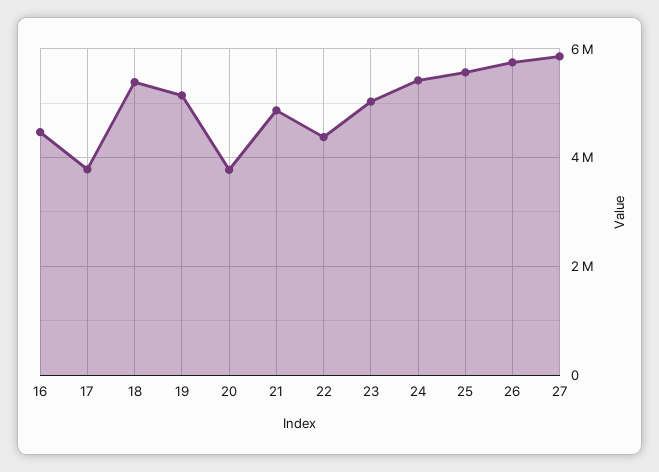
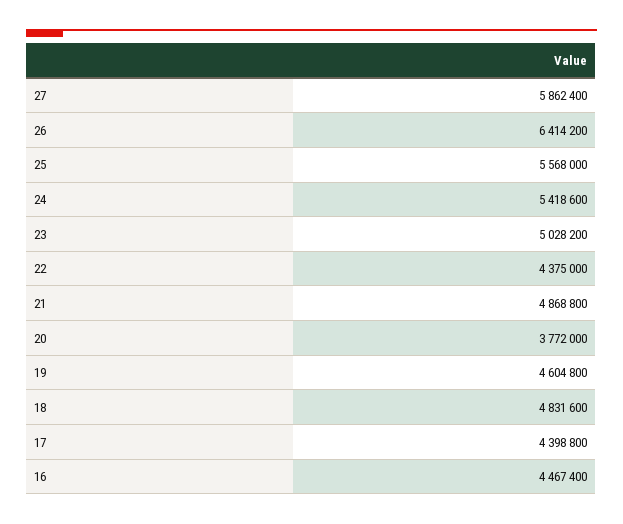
17: 3800000 -> 4398800
18: 5400000 -> 4831600
19: 5200000 -> 4604800
26: 5800000 -> 6414200

